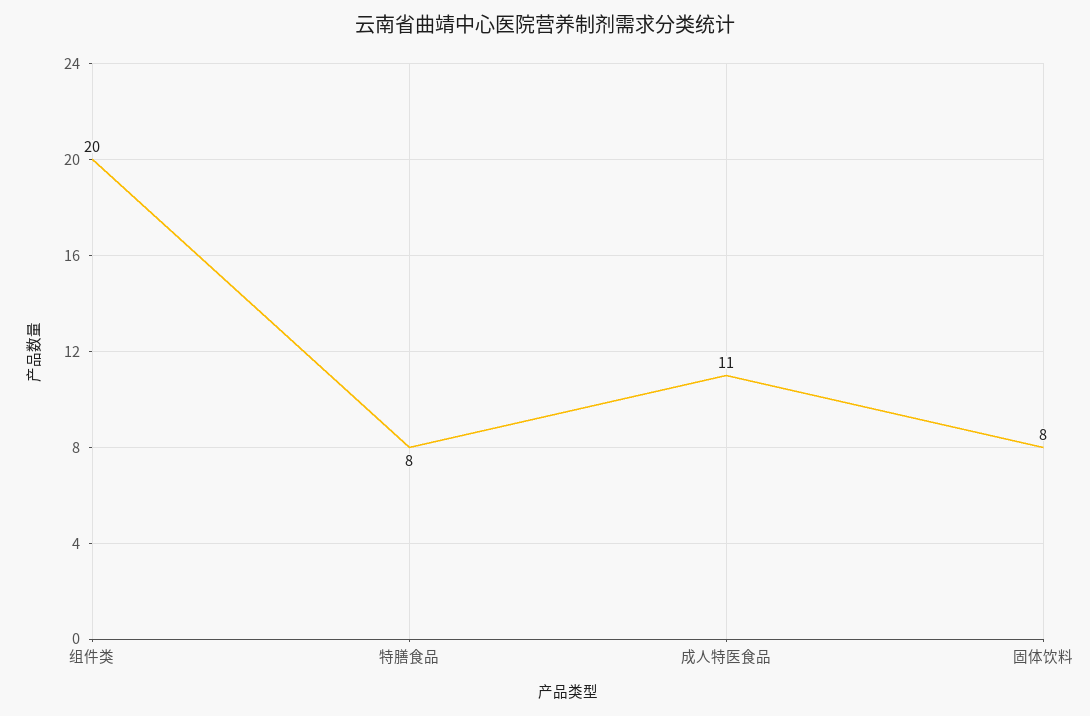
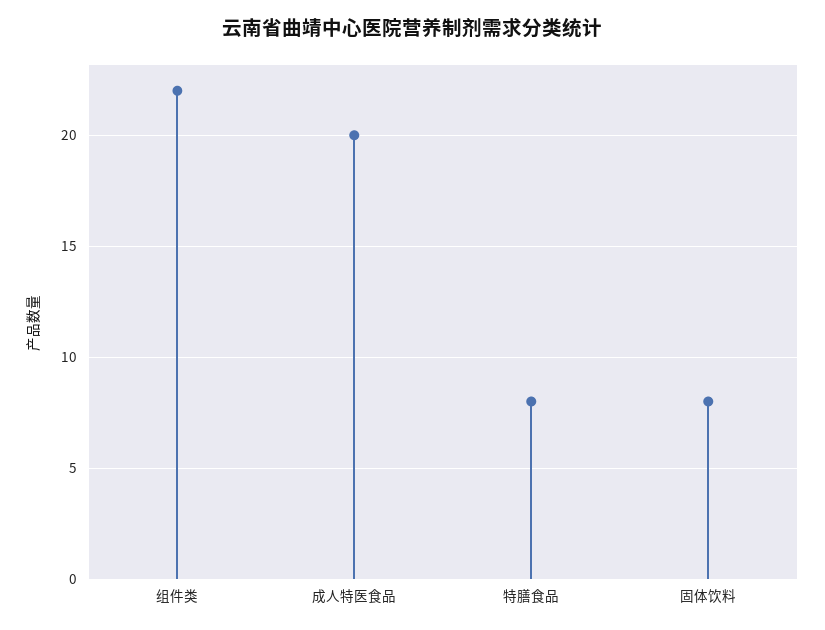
组件类: 20 -> 22
成人特医食品: 11 -> 20

